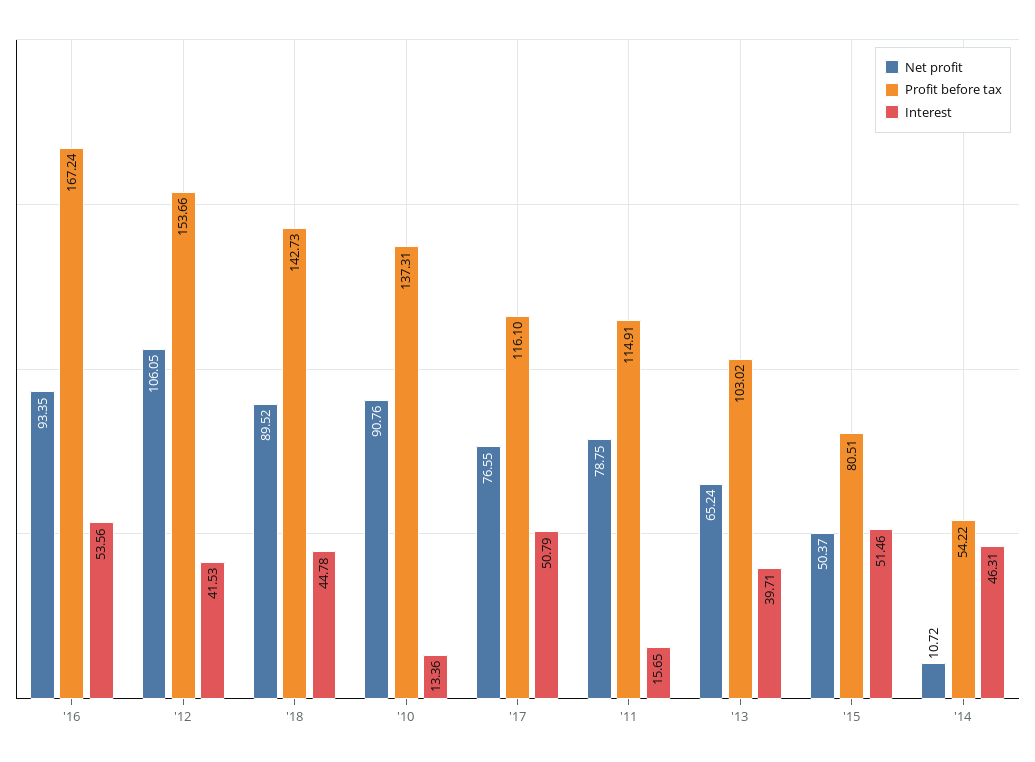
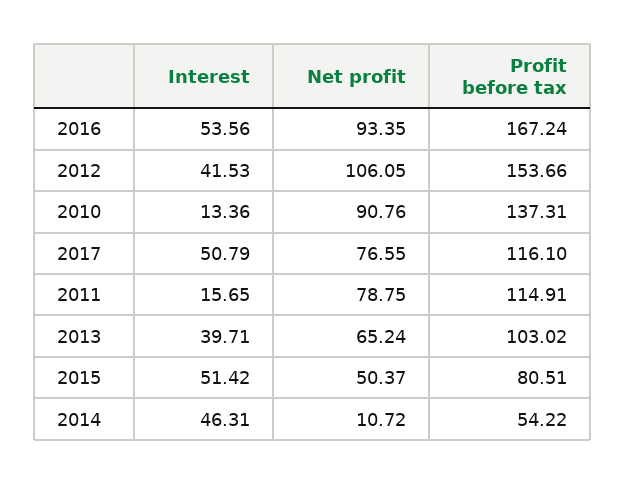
Net profit, '18: 89.52 -> none
Profit before tax, '18: 142.73 -> none
Interest, '18: 44.78 -> none
Interest, '15: 51.46 -> 51.42

